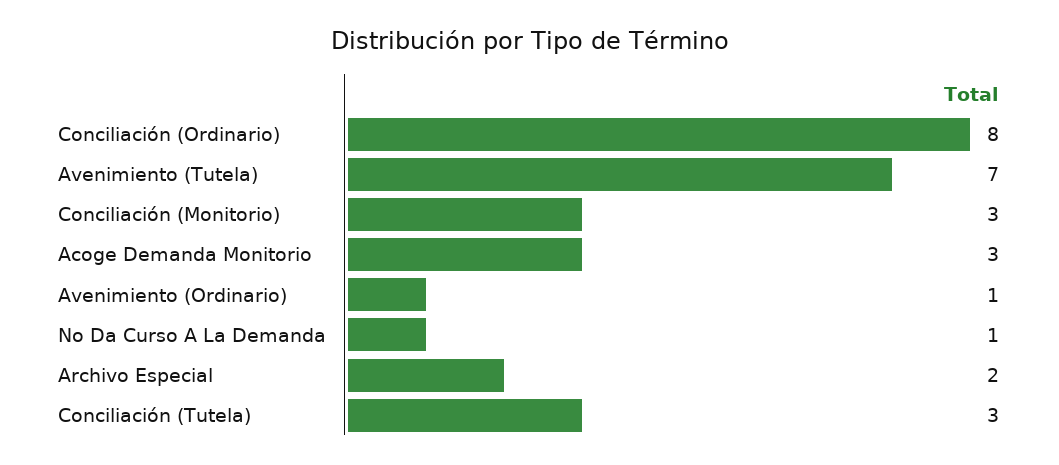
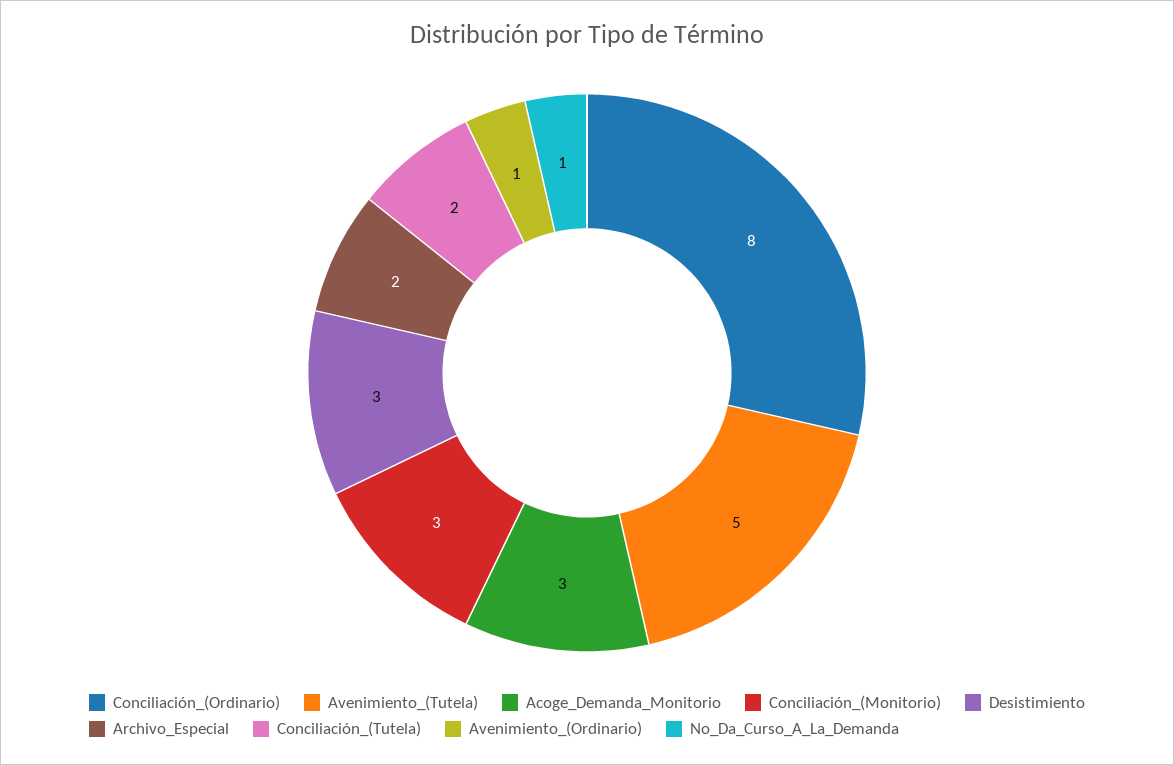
Avenimiento (Tutela): 7 -> 5
Conciliación (Tutela): 3 -> 2
Desistimiento: none -> 3

